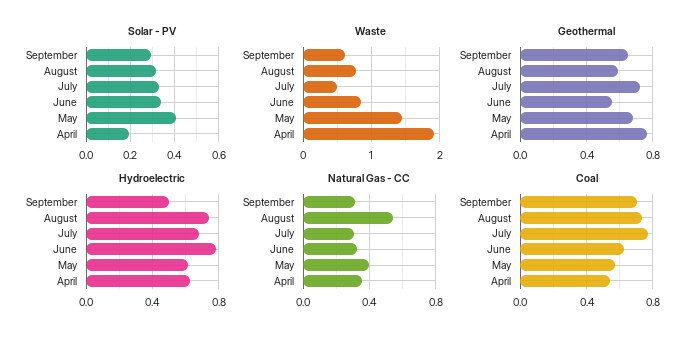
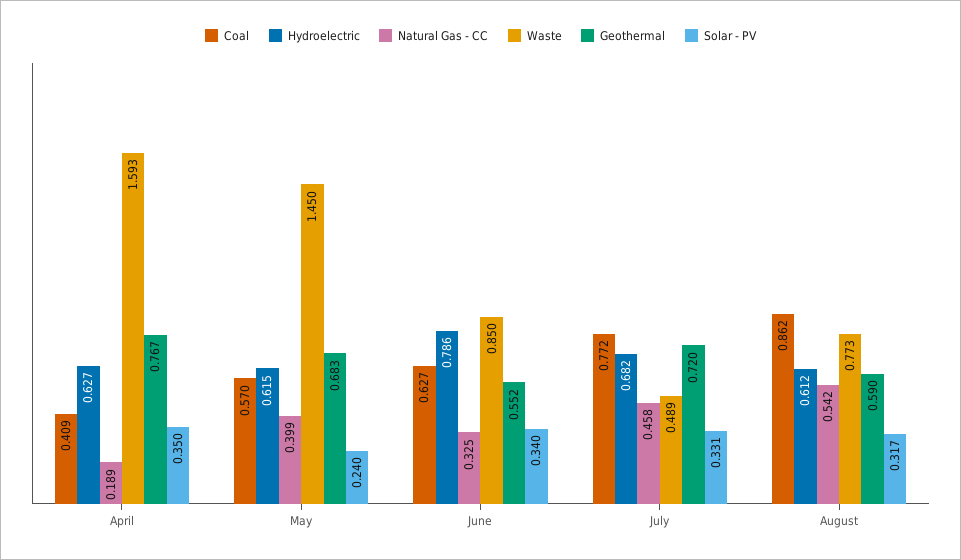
Solar - PV, September: 0.3 -> none
Solar - PV, May: 0.4 -> 0.24
Solar - PV, April: 0.2 -> 0.35
Waste, September: 0.6 -> none
Waste, April: 1.9 -> 1.593
Geothermal, September: 0.65 -> none
Hydroelectric, September: 0.5 -> none
Hydroelectric, August: 0.75 -> 0.612
Natural Gas - CC, September: 0.3 -> none
Natural Gas - CC, July: 0.3 -> 0.458
Natural Gas - CC, April: 0.35 -> 0.189
Coal, September: 0.7 -> none
Coal, August: 0.75 -> 0.862
Coal, April: 0.55 -> 0.409

